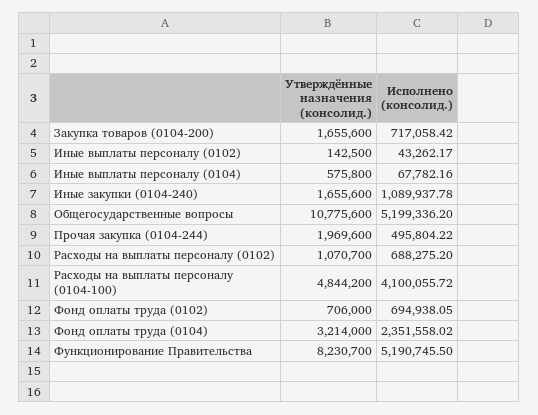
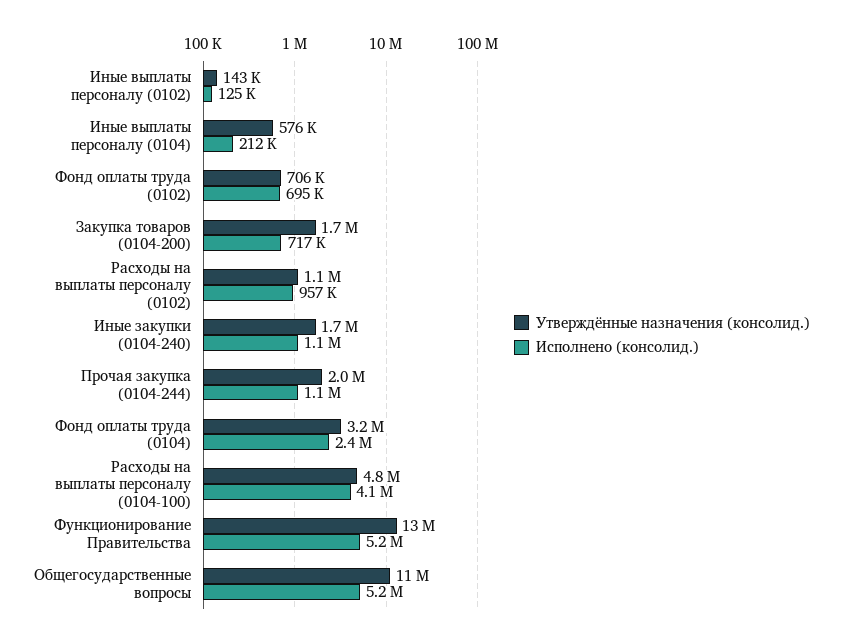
Исполнено (консолид.), Иные выплаты персоналу (0102): 43262.17 -> 125000
Исполнено (консолид.), Иные выплаты персоналу (0104): 67782.16 -> 212000
Исполнено (консолид.), Прочая закупка (0104-244): 495804.22 -> 1100000
Исполнено (консолид.), Расходы на выплаты персоналу (0102): 688275.2 -> 957000
Утверждённые назначения (консолид.), Функционирование Правительства: 8230700 -> 13000000

